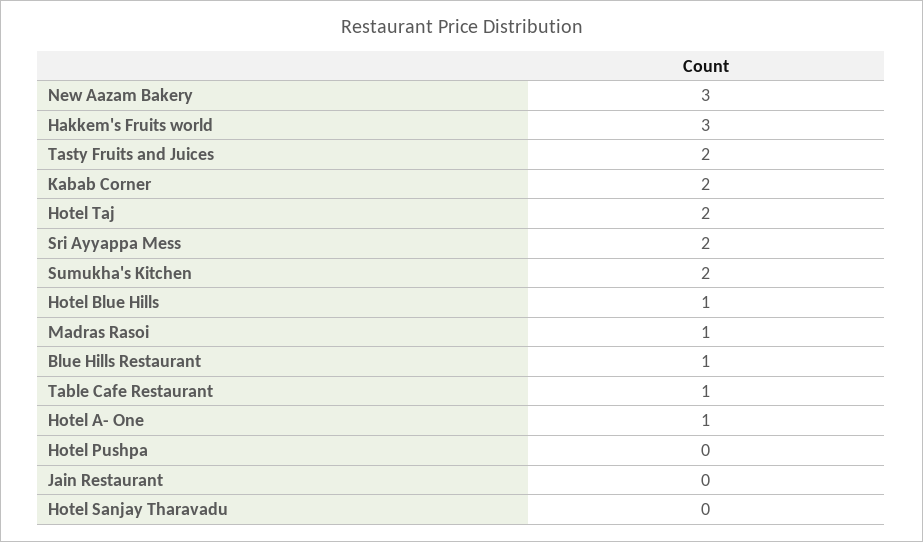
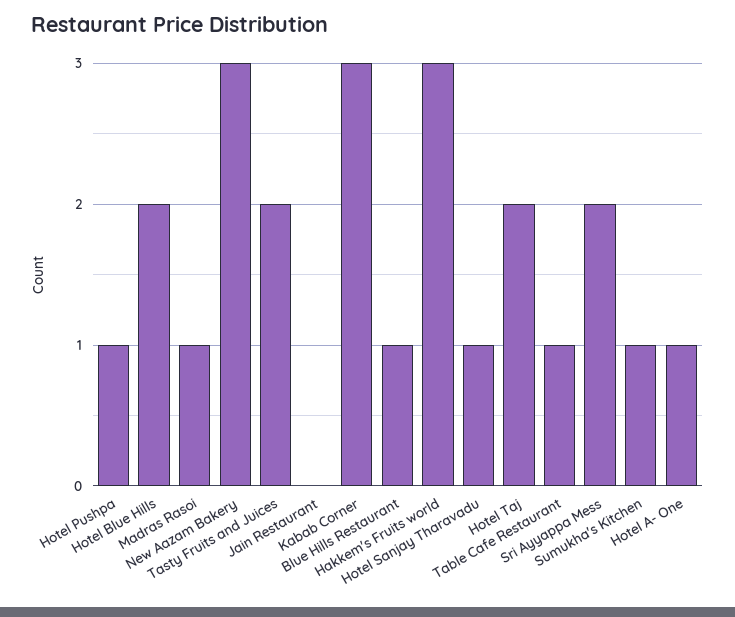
Kabab Corner: 2 -> 3
Sumukha's Kitchen: 2 -> 1
Hotel Blue Hills: 1 -> 2
Hotel Pushpa: 0 -> 1
Hotel Sanjay Tharavadu: 0 -> 1

